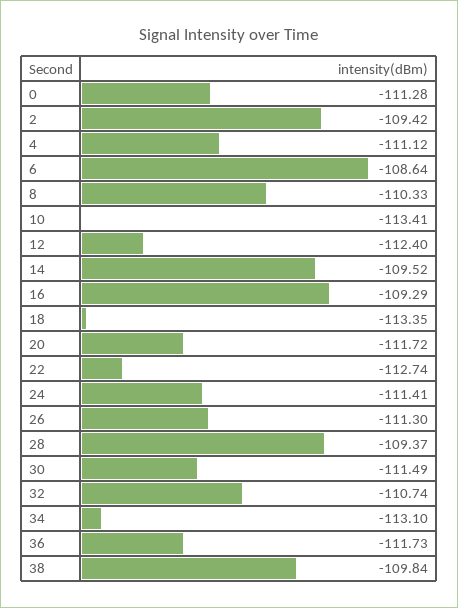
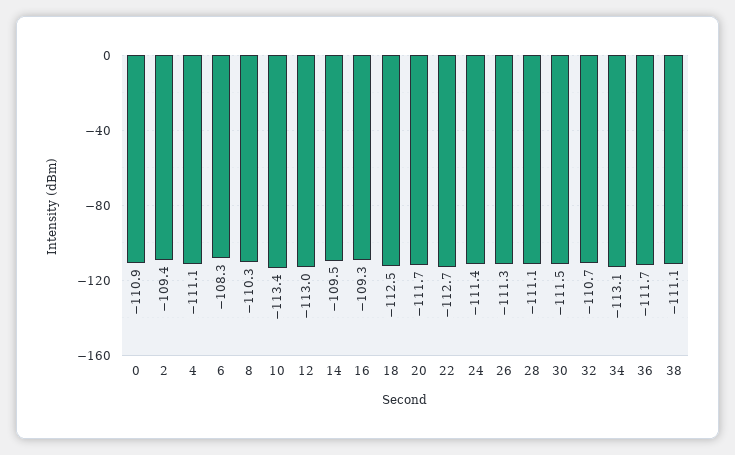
0: -111.28 -> -110.9
6: -108.64 -> -108.3
12: -112.4 -> -113
18: -113.35 -> -112.5
28: -109.37 -> -111.1
38: -109.84 -> -111.1

